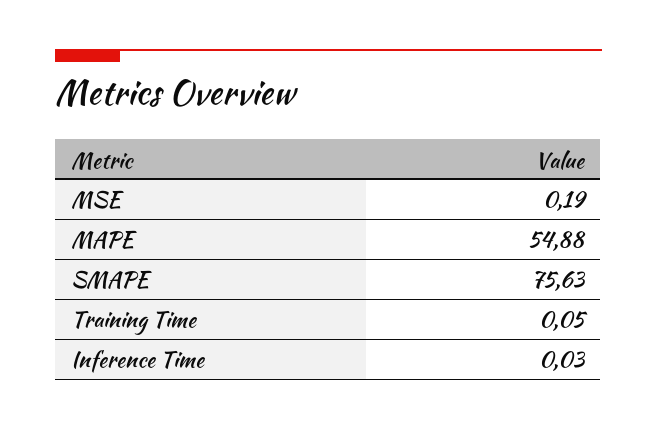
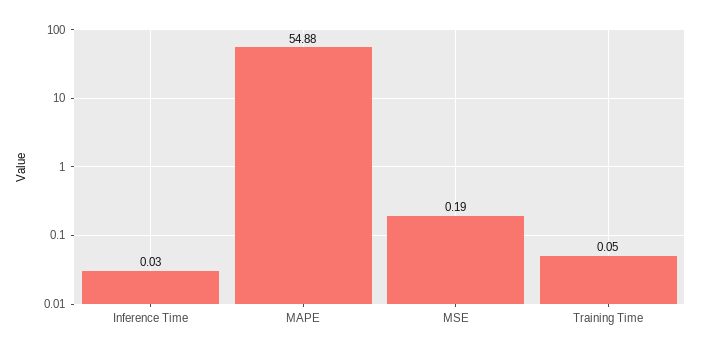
SMAPE: 75.63 -> none

